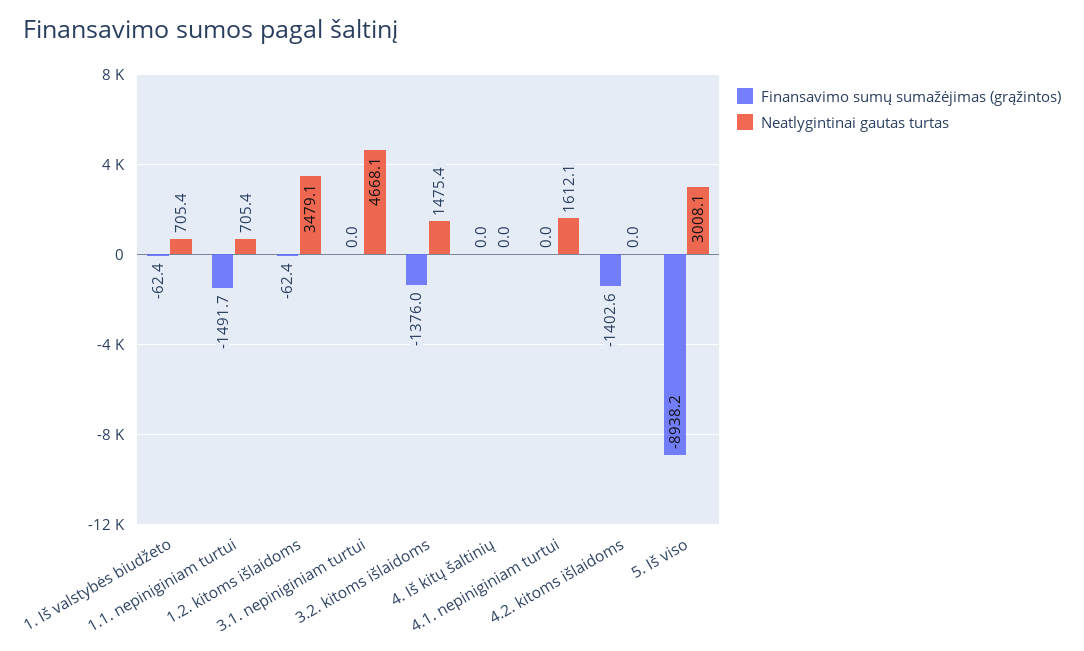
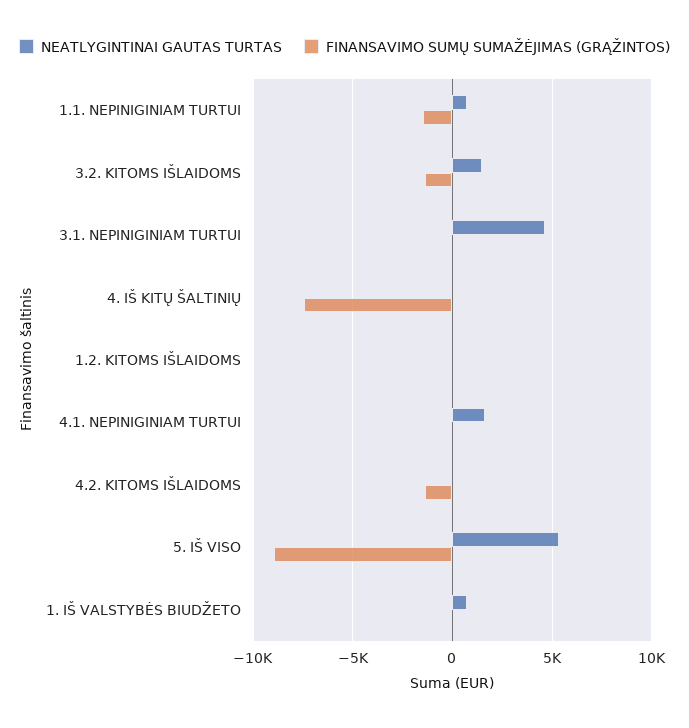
Neatlygintinai gautas turtas, 1.2. kitoms išlaidoms: 3479.1 -> 0
Finansavimo sumų sumažėjimas (grąžintos), 4. Iš kitų šaltinių: 0 -> -7500
Neatlygintinai gautas turtas, 5. Iš viso: 3008.1 -> 5500

